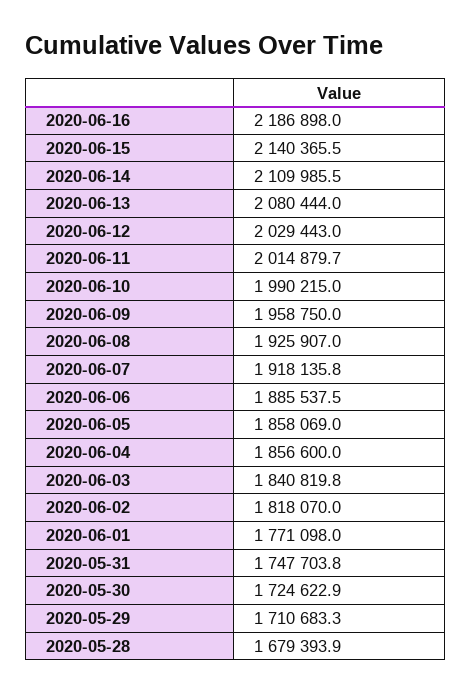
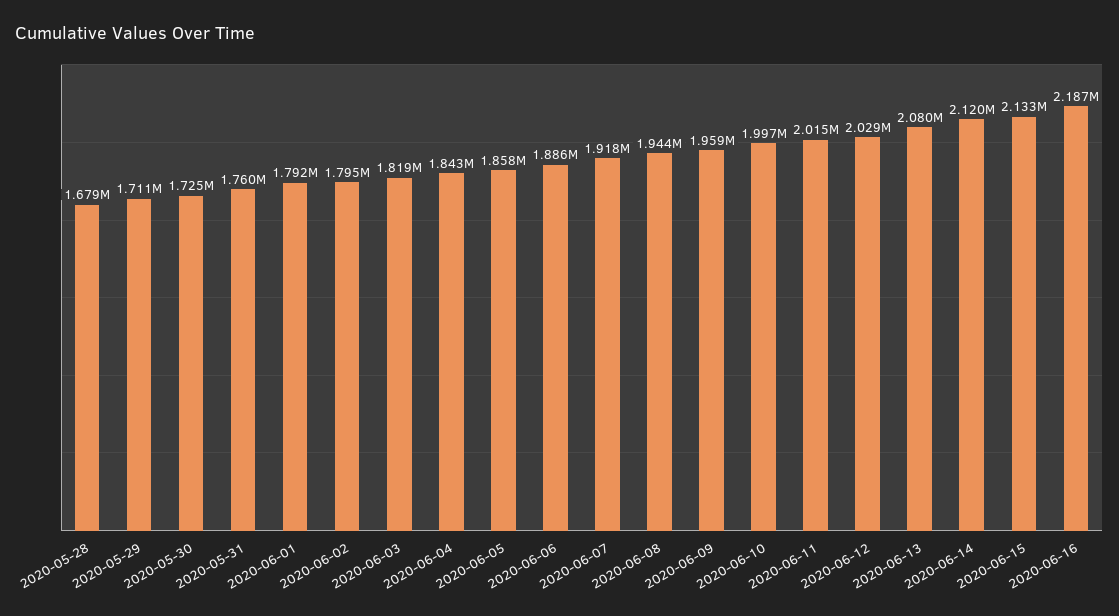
2020-06-15: 2140365.5 -> 2133000
2020-06-14: 2109985.5 -> 2120000
2020-06-10: 1990215 -> 1997000
2020-06-08: 1925907 -> 1944000
2020-06-04: 1856600 -> 1843000
2020-06-03: 1840819.8 -> 1819000
2020-06-02: 1818070 -> 1795000
2020-06-01: 1771098 -> 1792000
2020-05-31: 1747703.8 -> 1760000

